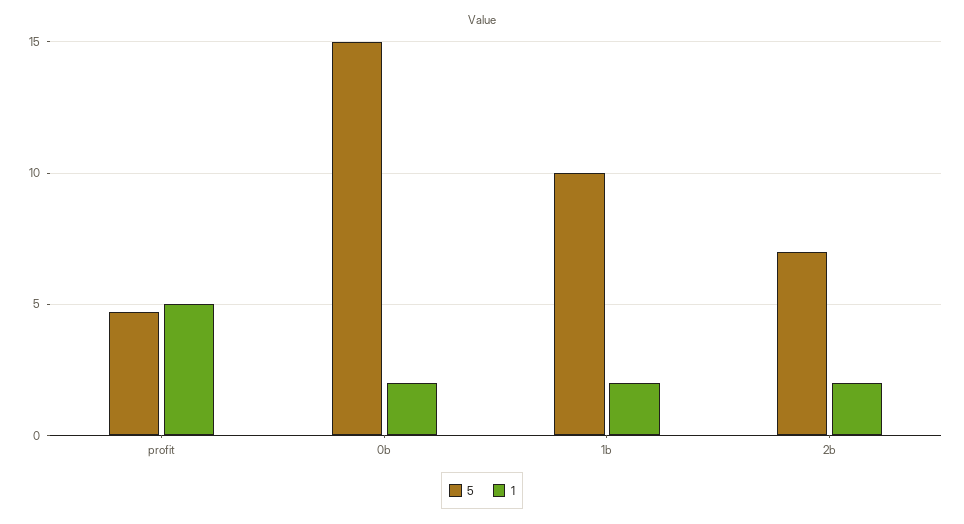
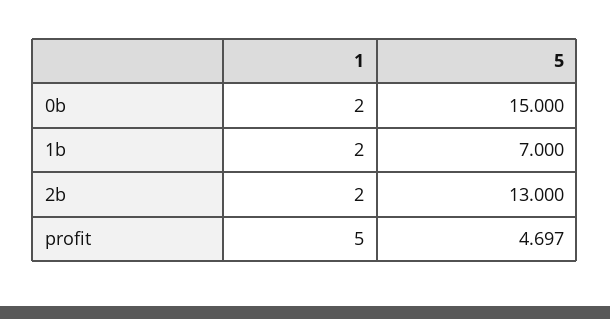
5, 1b: 10 -> 7
5, 2b: 7 -> 13

